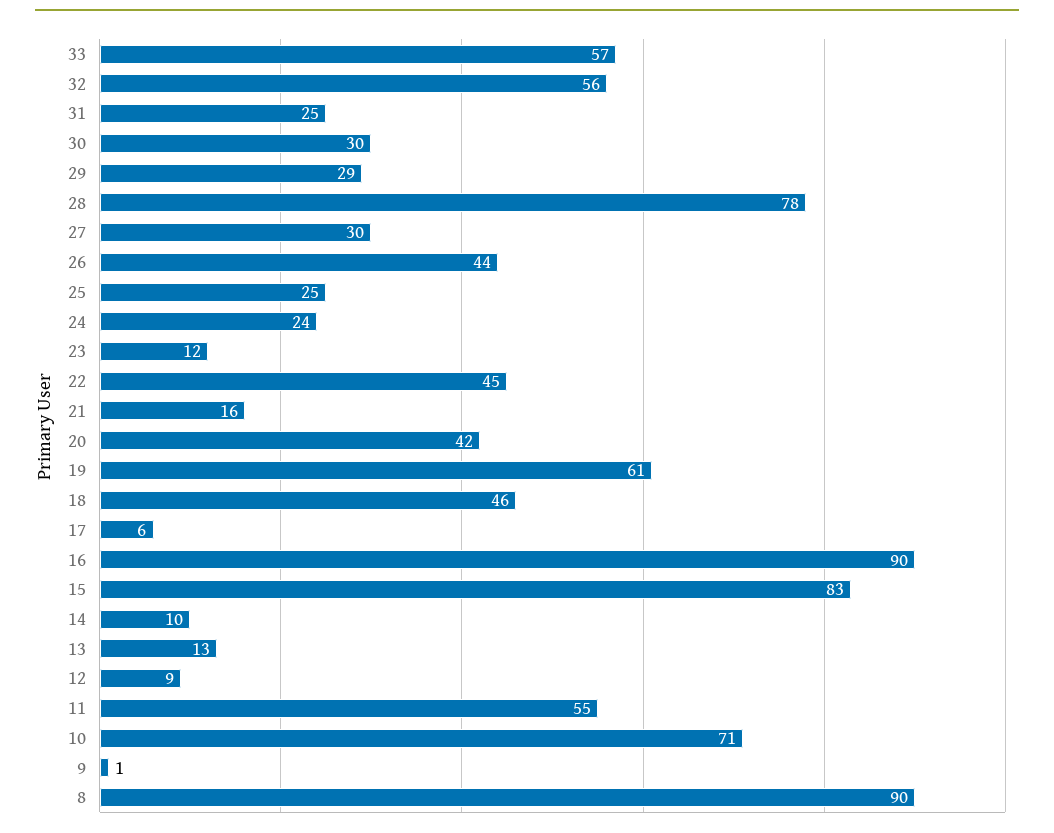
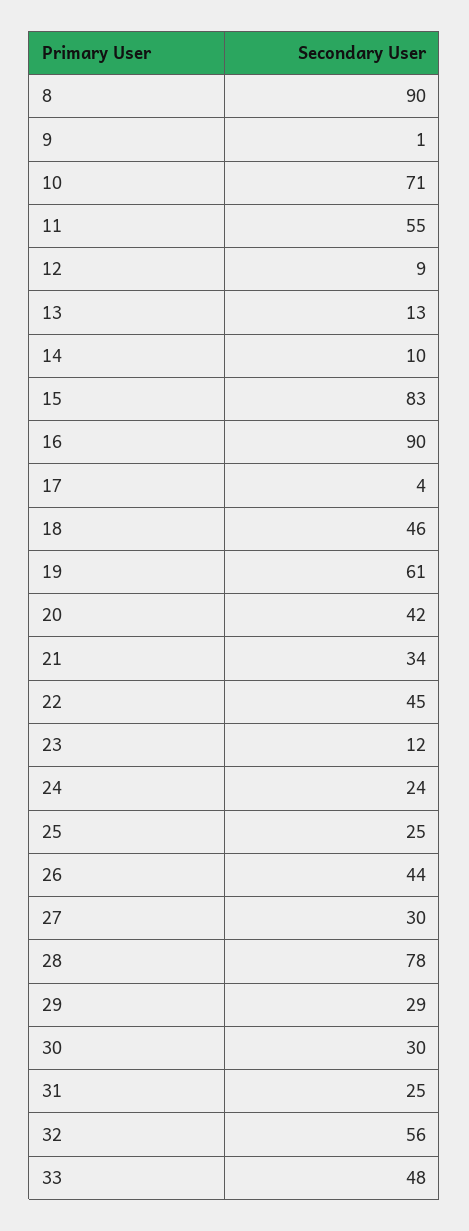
33: 57 -> 48
21: 16 -> 34
17: 6 -> 4

